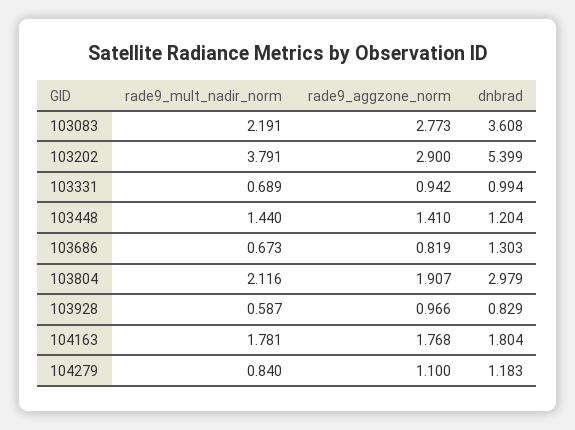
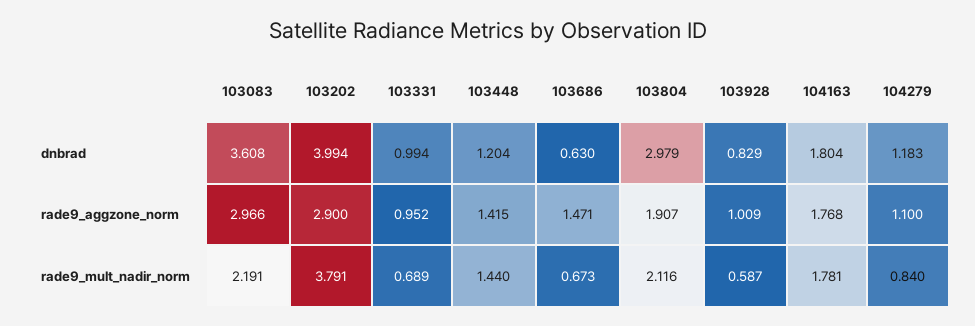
rade9_aggzone_norm, 103083: 2.773 -> 2.966
dnbrad, 103202: 5.399 -> 3.994
rade9_aggzone_norm, 103331: 0.942 -> 0.952
rade9_aggzone_norm, 103448: 1.41 -> 1.415
rade9_aggzone_norm, 103686: 0.819 -> 1.471
dnbrad, 103686: 1.303 -> 0.63
rade9_aggzone_norm, 103928: 0.966 -> 1.009

